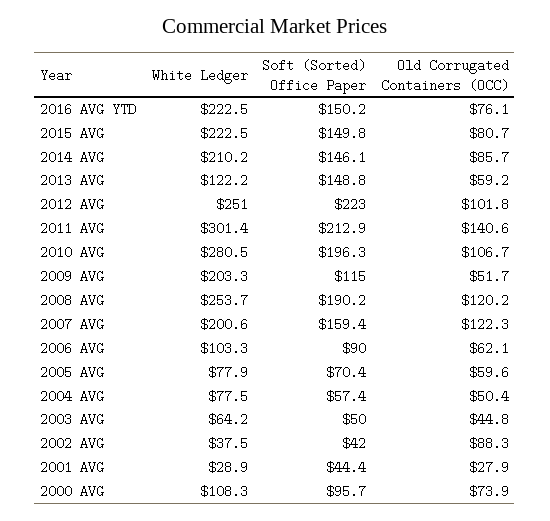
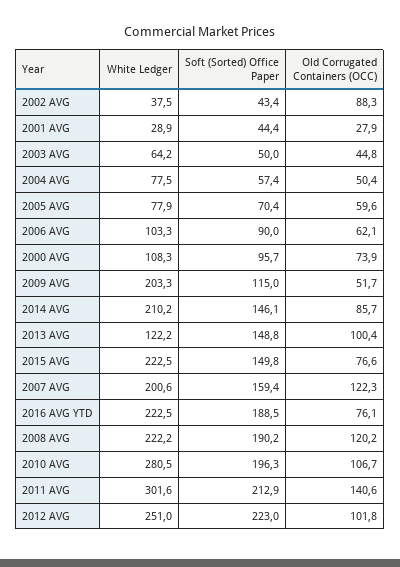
Soft (Sorted) Office Paper, 2016 AVG YTD: 150.2 -> 188.5
Old Corrugated Containers (OCC), 2015 AVG: 80.7 -> 76.6
Old Corrugated Containers (OCC), 2013 AVG: 59.2 -> 100.4
White Ledger, 2011 AVG: 301.4 -> 301.6
White Ledger, 2008 AVG: 253.7 -> 222.2
Soft (Sorted) Office Paper, 2002 AVG: 42 -> 43.4

